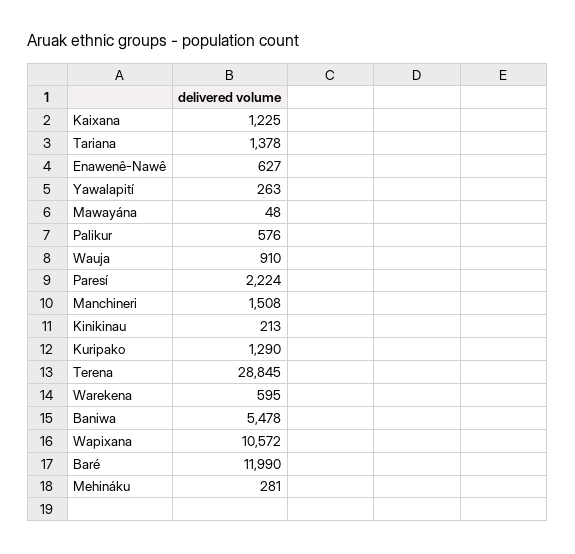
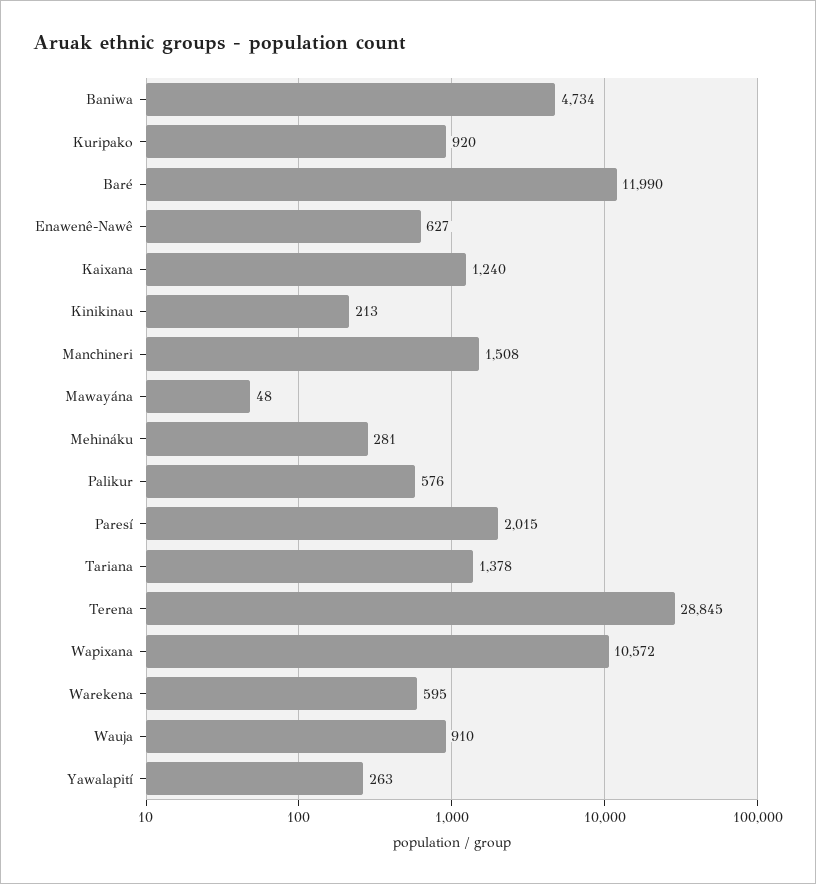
Kaixana: 1225 -> 1240
Paresí: 2224 -> 2015
Kuripako: 1290 -> 920
Baniwa: 5478 -> 4734

